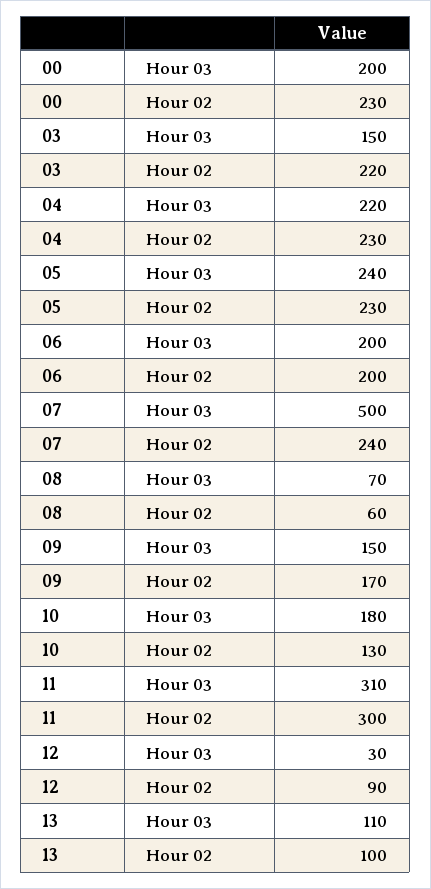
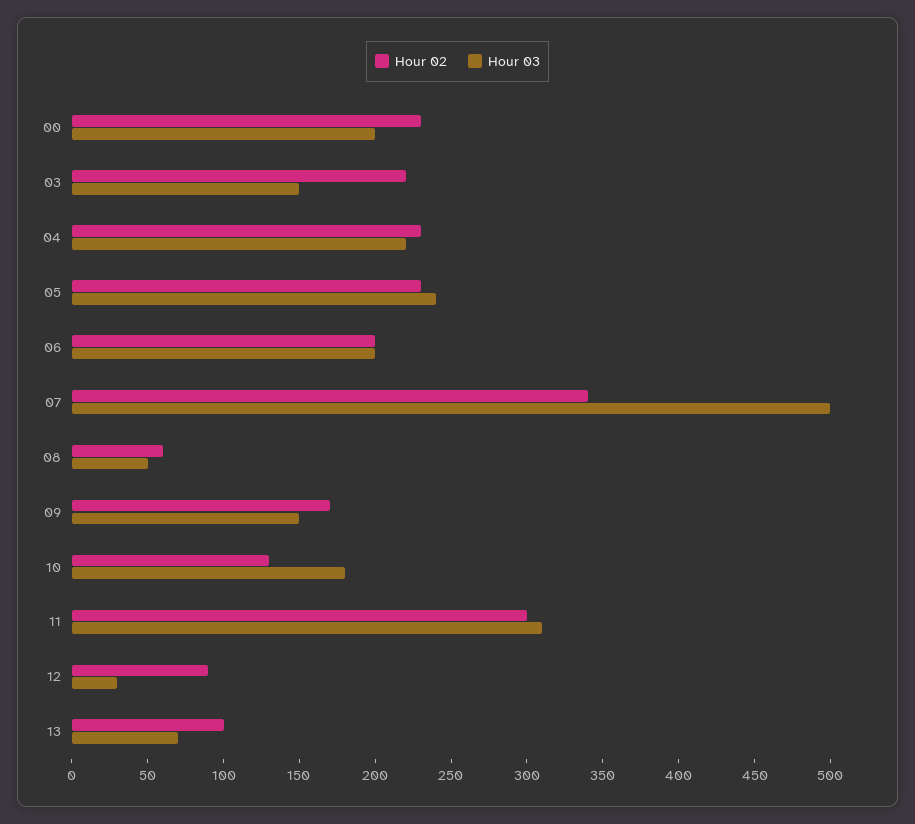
Hour 02, 07: 240 -> 340
Hour 03, 08: 70 -> 50
Hour 03, 13: 110 -> 70

